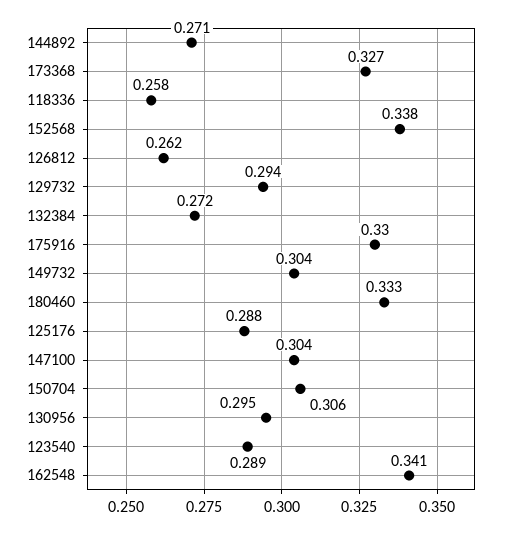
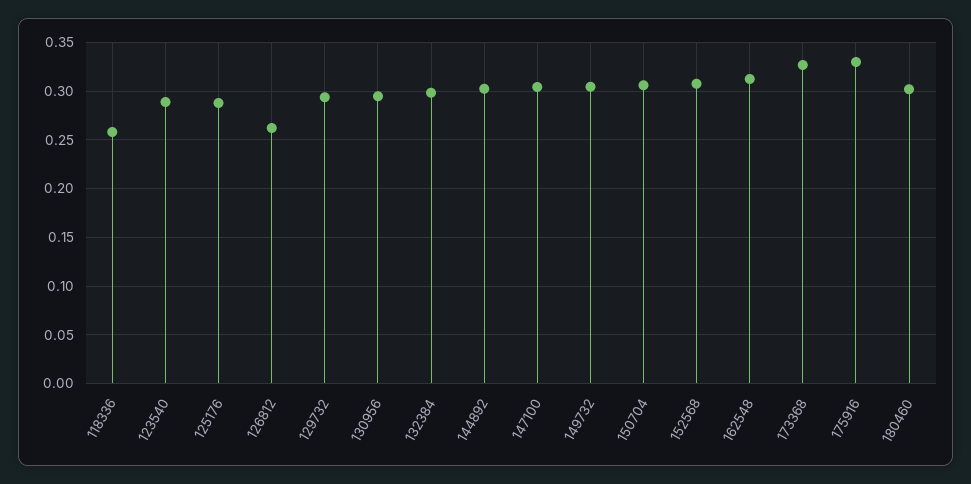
144892: 0.271 -> 0.3
152568: 0.338 -> 0.31
132384: 0.272 -> 0.3
180460: 0.333 -> 0.3
162548: 0.341 -> 0.31

